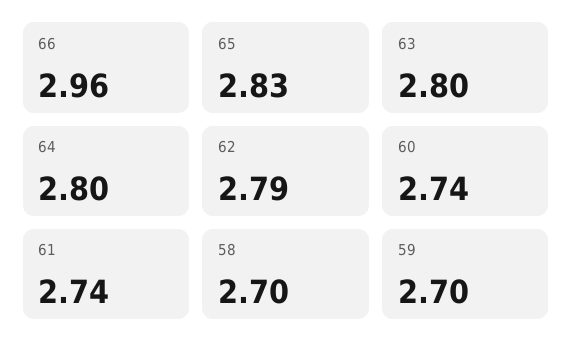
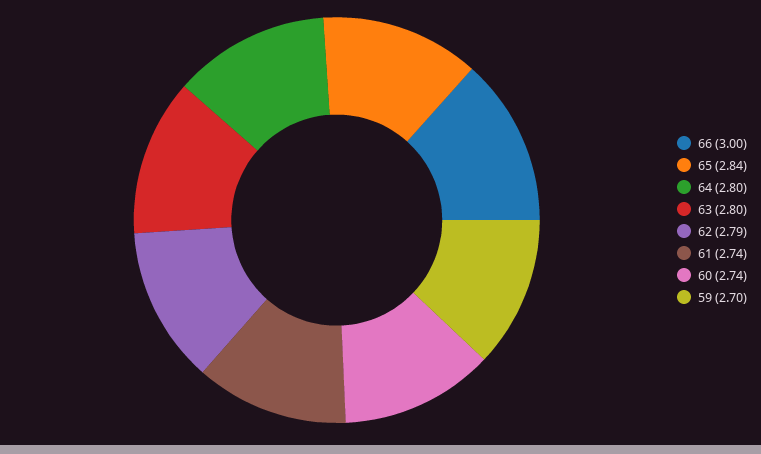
66: 2.96 -> 3
65: 2.83 -> 2.84
58: 2.7 -> none

